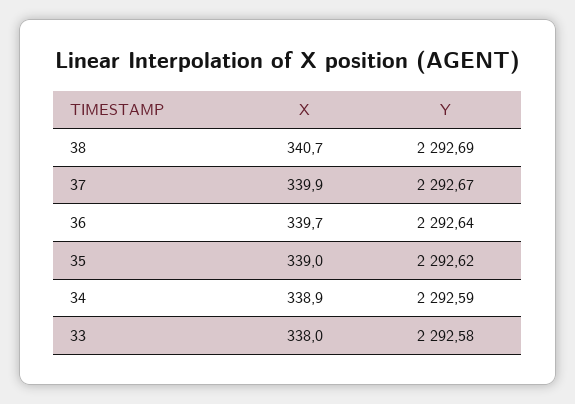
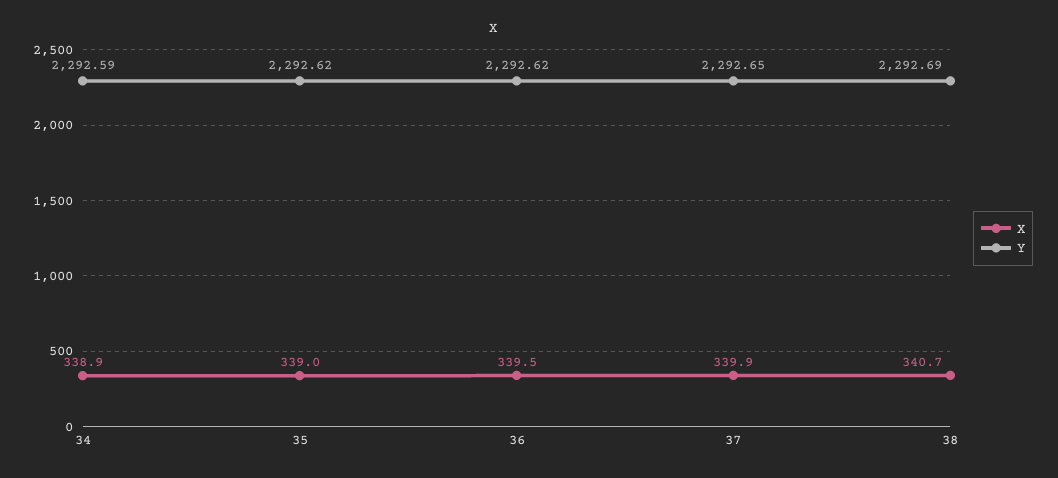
Y, 37: 2292.67 -> 2292.65
X, 36: 339.7 -> 339.5
Y, 36: 2292.64 -> 2292.62
X, 33: 338 -> none
Y, 33: 2292.58 -> none

